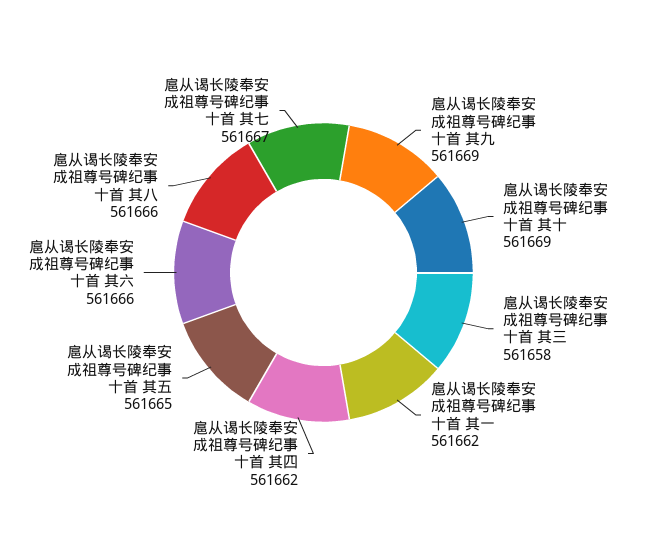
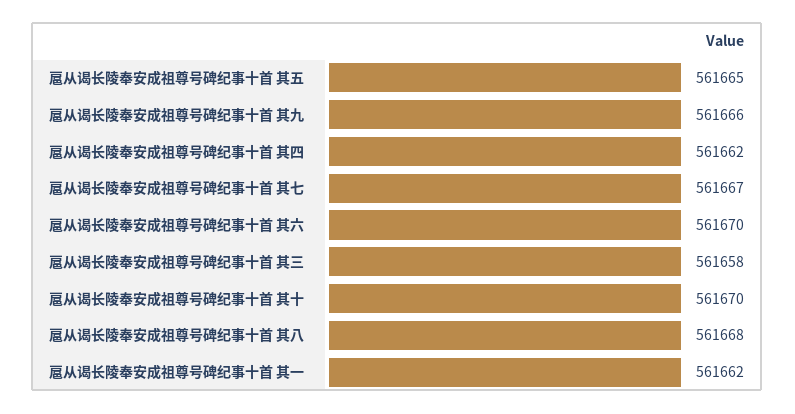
扈从谒长陵奉安成祖尊号碑纪事十首 其九: 561669 -> 561666
扈从谒长陵奉安成祖尊号碑纪事十首 其十: 561669 -> 561670
扈从谒长陵奉安成祖尊号碑纪事十首 其六: 561666 -> 561670
扈从谒长陵奉安成祖尊号碑纪事十首 其八: 561666 -> 561668

